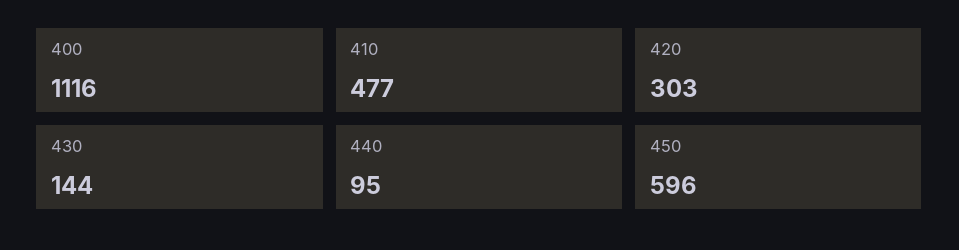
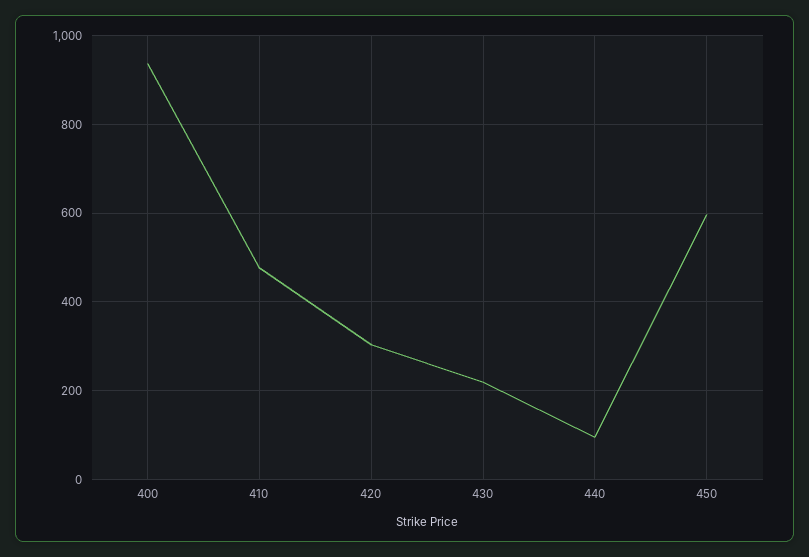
400: 1116 -> 940
430: 144 -> 220

